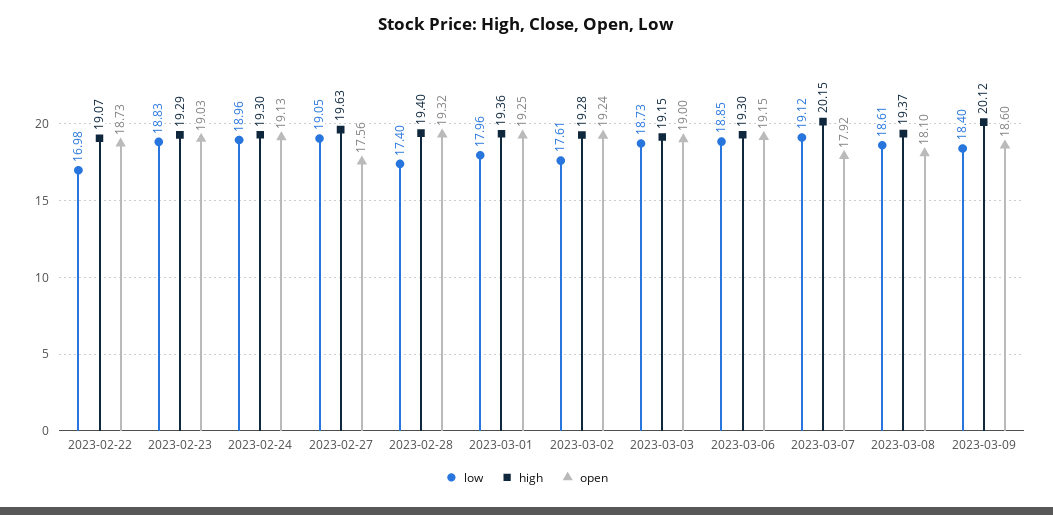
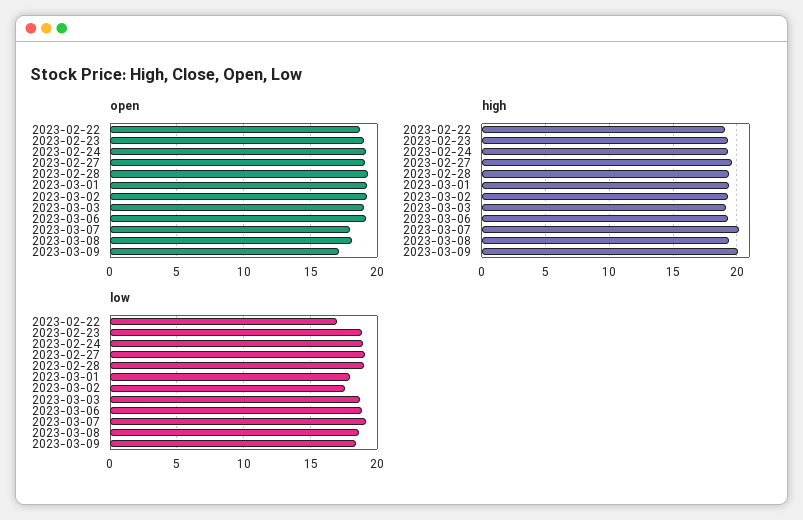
open, 2023-02-27: 17.56 -> 19
low, 2023-02-28: 17.4 -> 19
open, 2023-03-09: 18.6 -> 17

